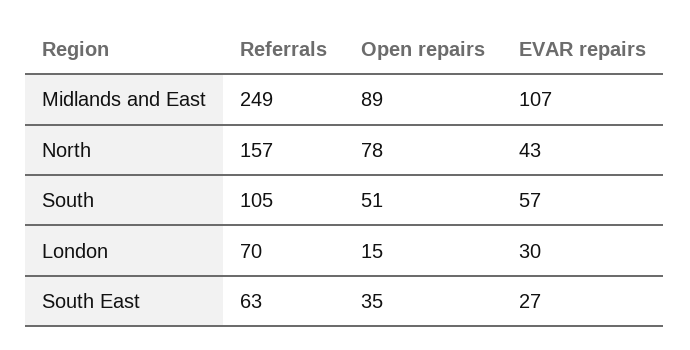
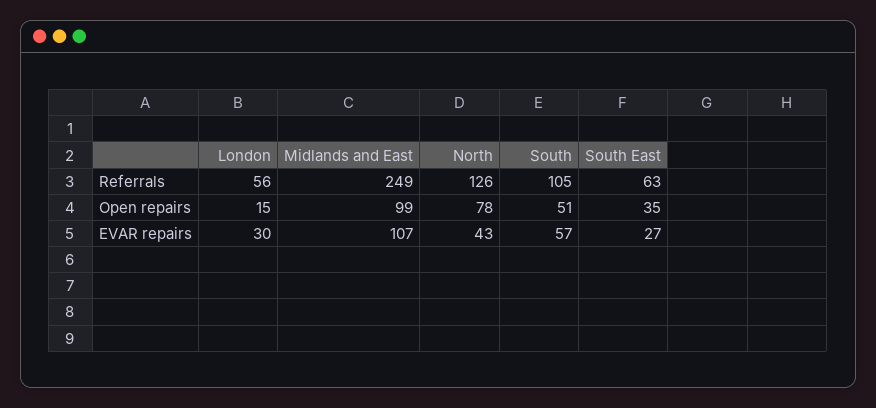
Open repairs, Midlands and East: 89 -> 99
Referrals, North: 157 -> 126
Referrals, London: 70 -> 56

